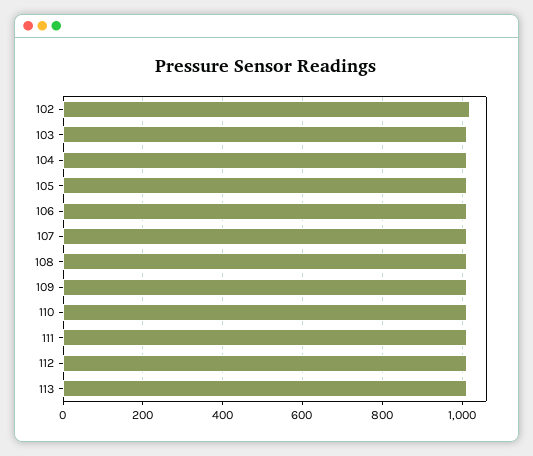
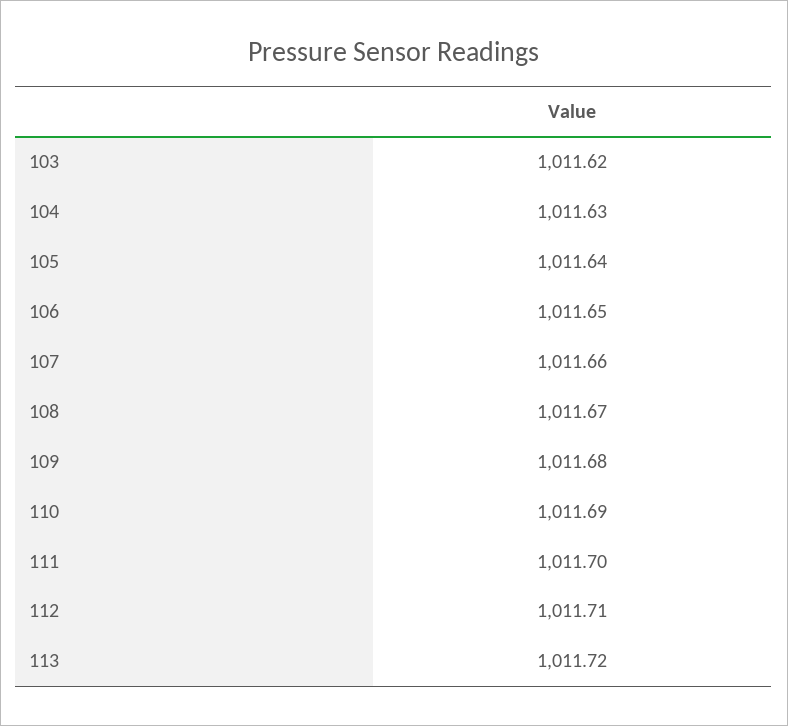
102: 1020 -> none

